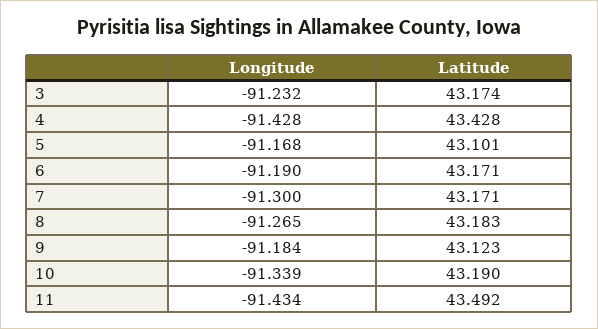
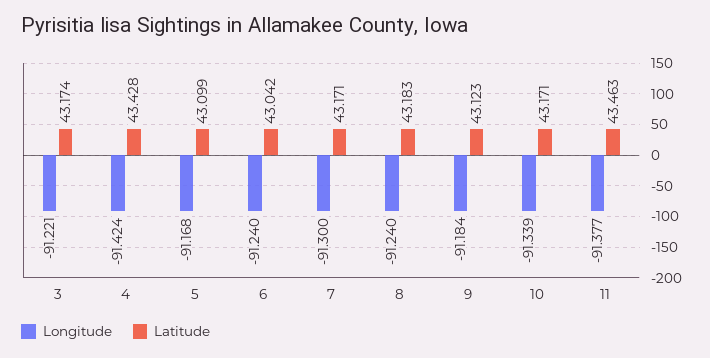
Longitude, 3: -91.232 -> -91.221
Longitude, 4: -91.428 -> -91.424
Latitude, 5: 43.101 -> 43.099
Longitude, 6: -91.19 -> -91.24
Latitude, 6: 43.171 -> 43.042
Longitude, 8: -91.265 -> -91.24
Latitude, 10: 43.19 -> 43.171
Longitude, 11: -91.434 -> -91.377
Latitude, 11: 43.492 -> 43.463

